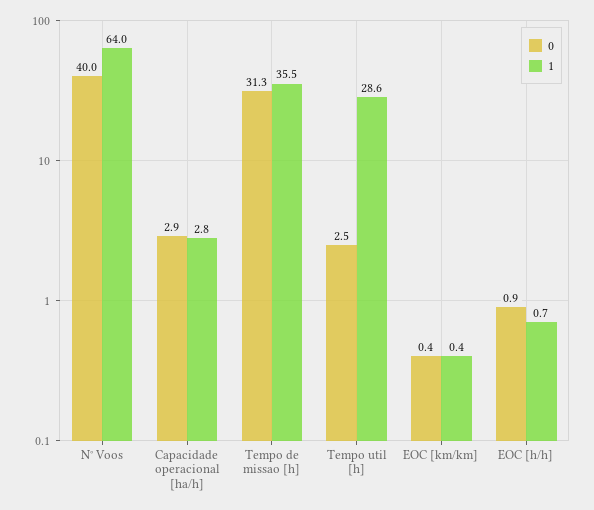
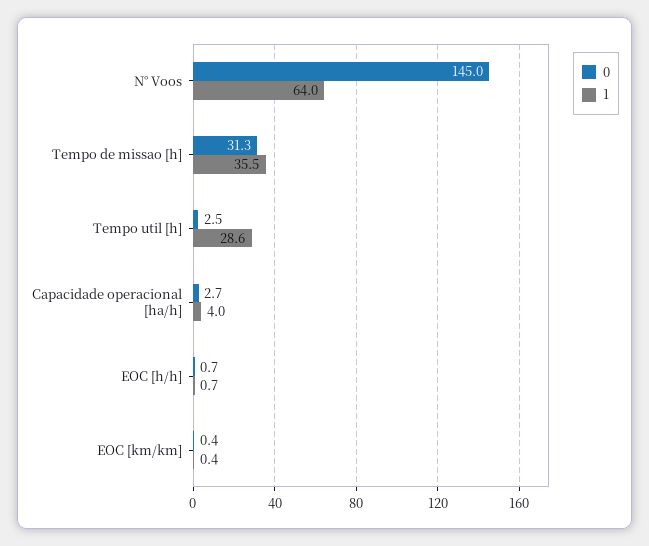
0, N° Voos: 40 -> 145
0, Capacidade operacional [ha/h]: 2.9 -> 2.7
1, Capacidade operacional [ha/h]: 2.8 -> 4
0, EOC [h/h]: 0.9 -> 0.7

